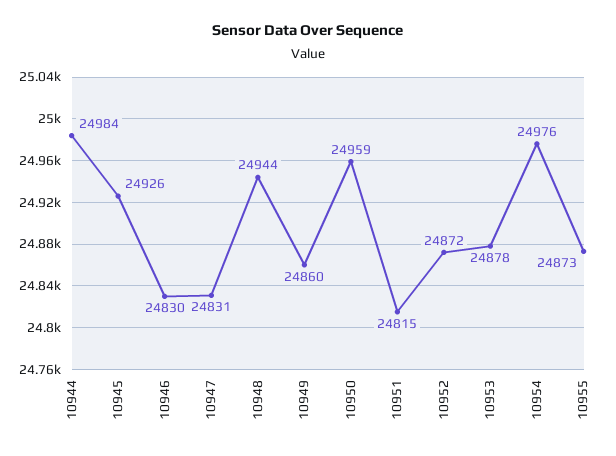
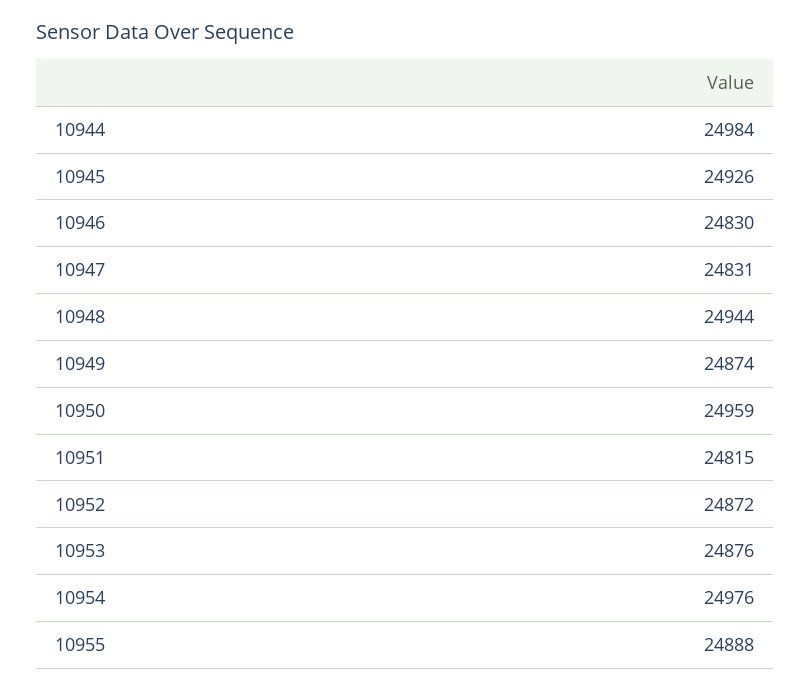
10949: 24860 -> 24874
10953: 24878 -> 24876
10955: 24873 -> 24888

